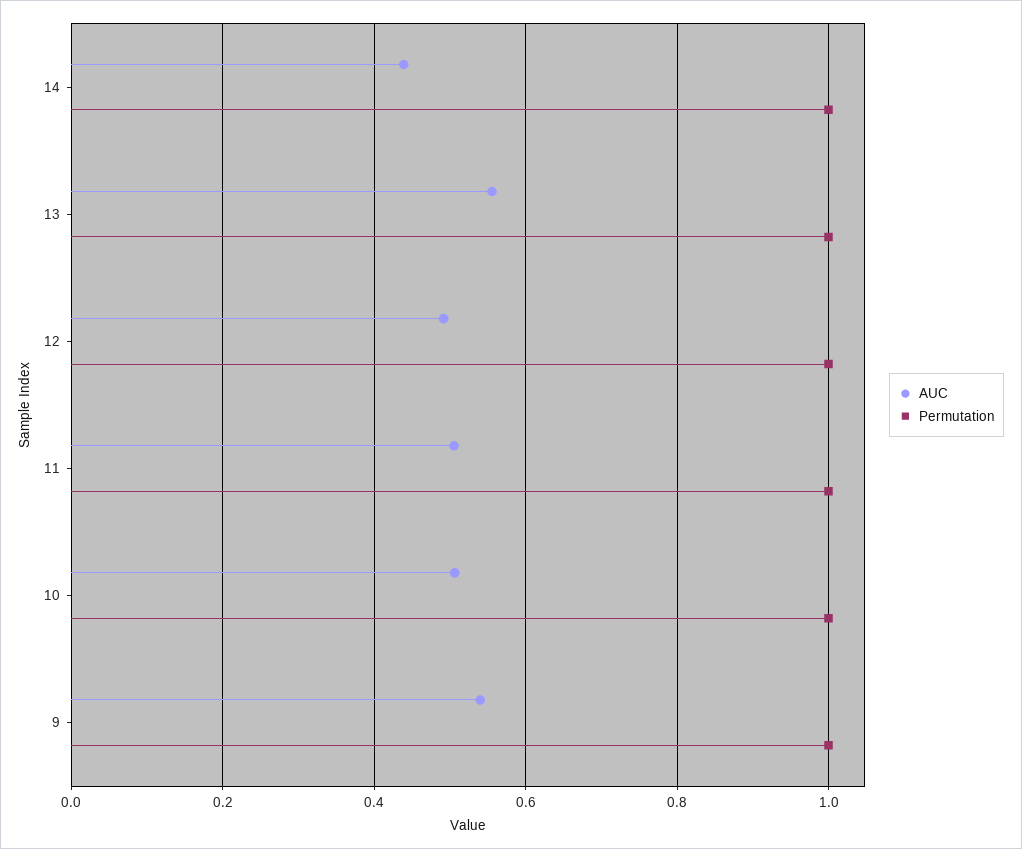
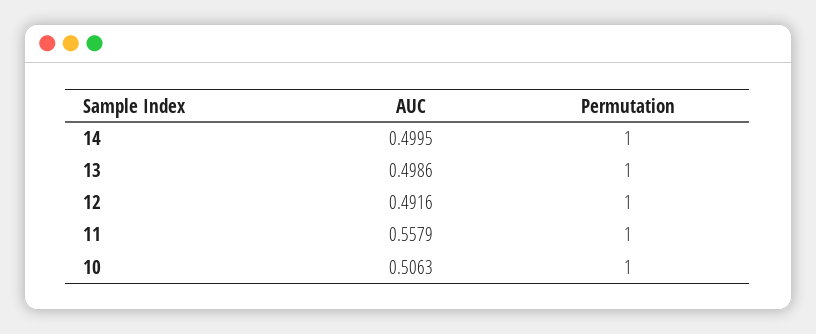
AUC, 14: 0.44 -> 0.4995
AUC, 13: 0.56 -> 0.4986
AUC, 11: 0.5 -> 0.5579
AUC, 9: 0.54 -> none
Permutation, 9: 1 -> none

